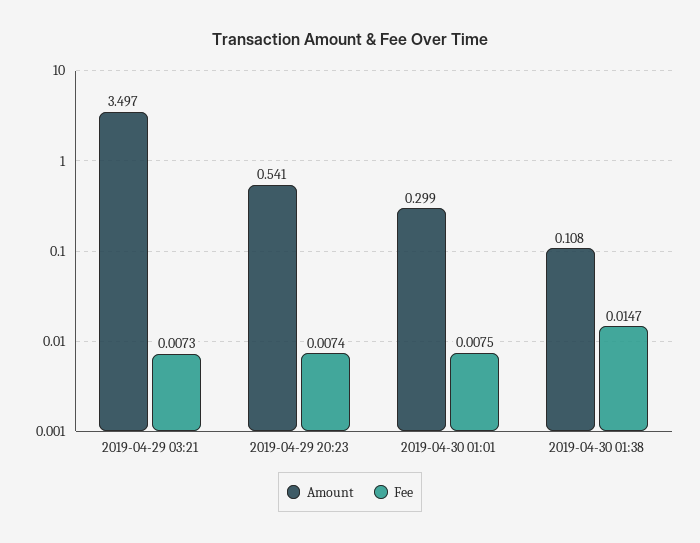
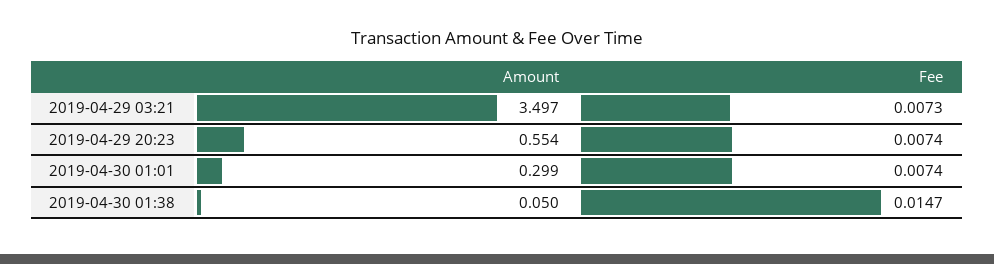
Amount, 2019-04-29 20:23: 0.541 -> 0.554
Fee, 2019-04-30 01:01: 0.0075 -> 0.0074
Amount, 2019-04-30 01:38: 0.108 -> 0.05

